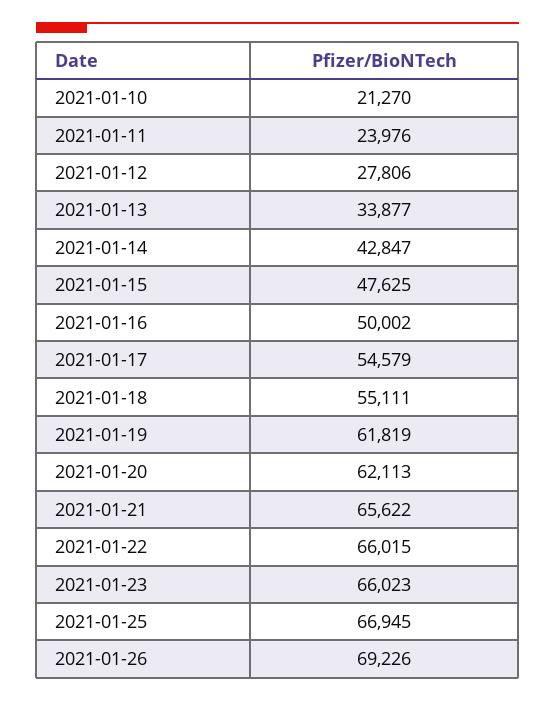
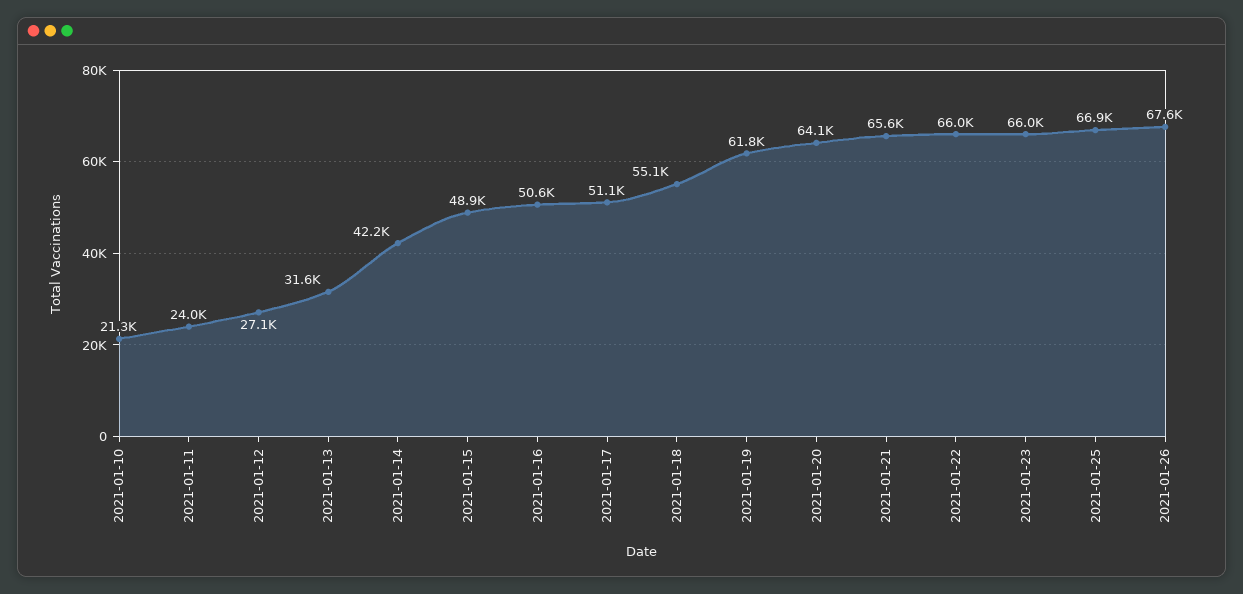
2021-01-12: 27806 -> 27100
2021-01-13: 33877 -> 31600
2021-01-14: 42847 -> 42200
2021-01-15: 47625 -> 48900
2021-01-16: 50002 -> 50600
2021-01-17: 54579 -> 51100
2021-01-20: 62113 -> 64100
2021-01-26: 69226 -> 67600

